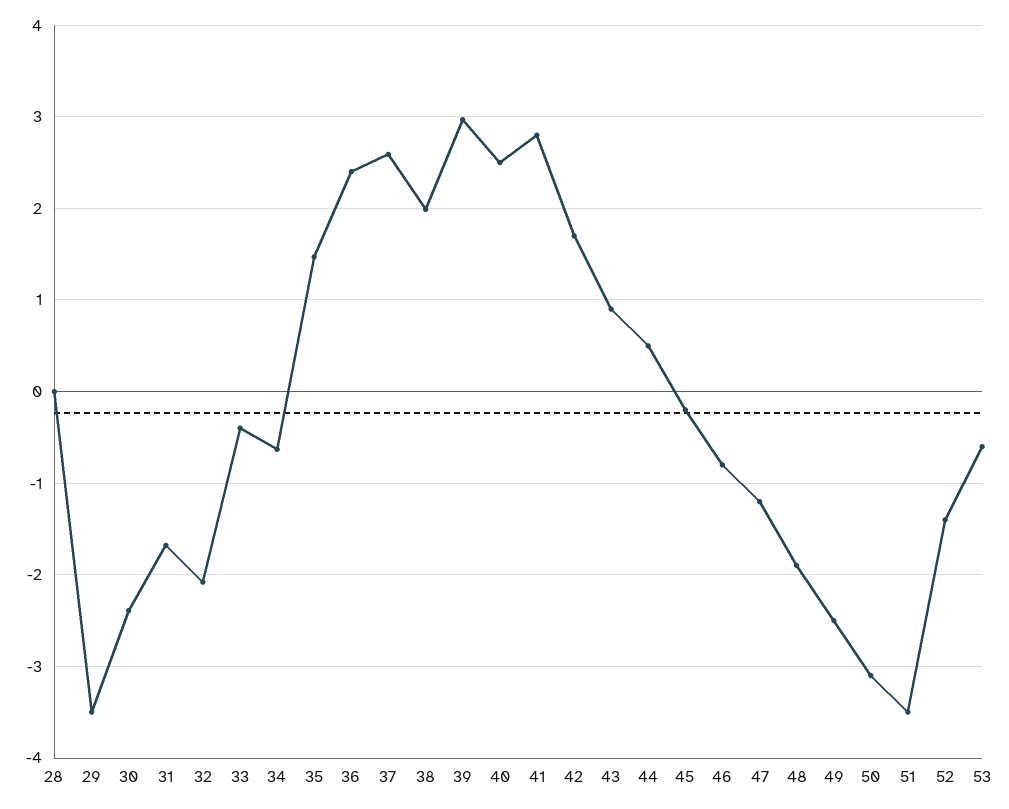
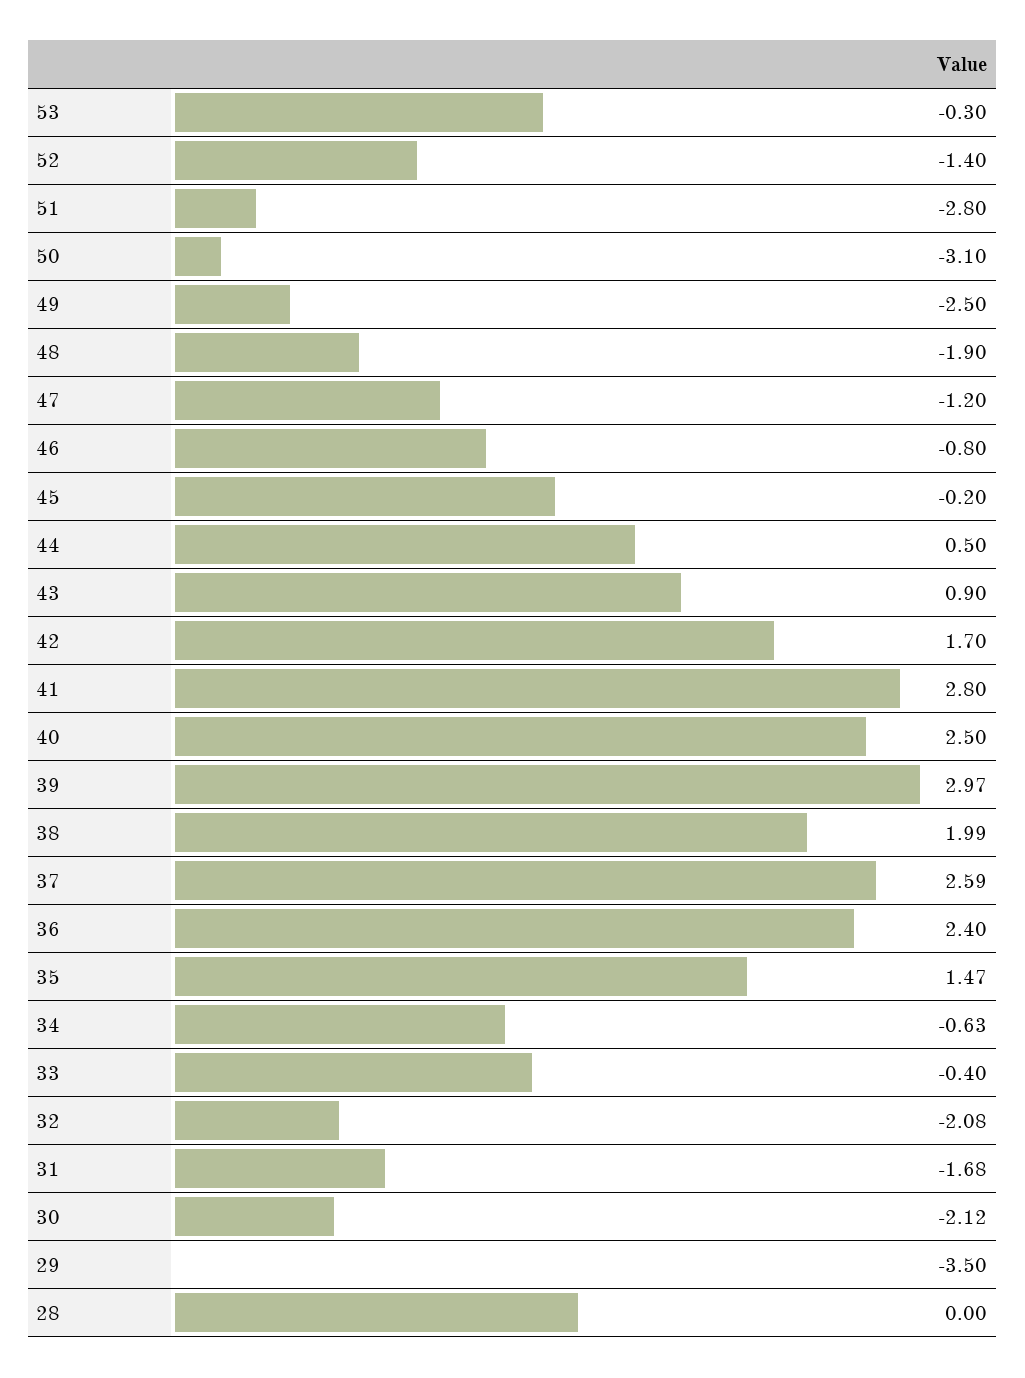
30: -2.4 -> -2.12
51: -3.5 -> -2.8
53: -0.6 -> -0.3

